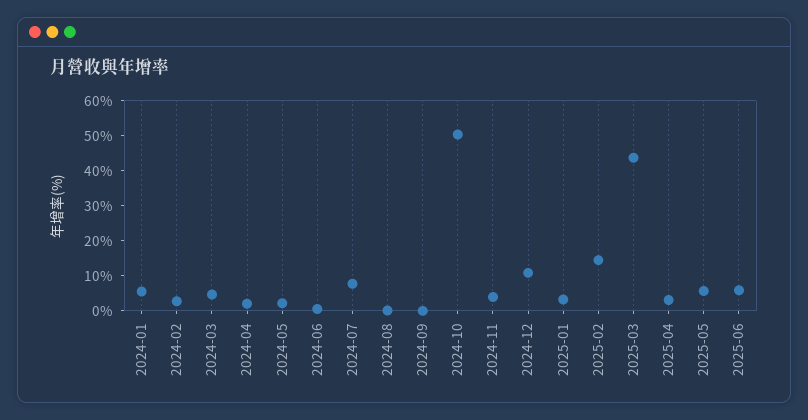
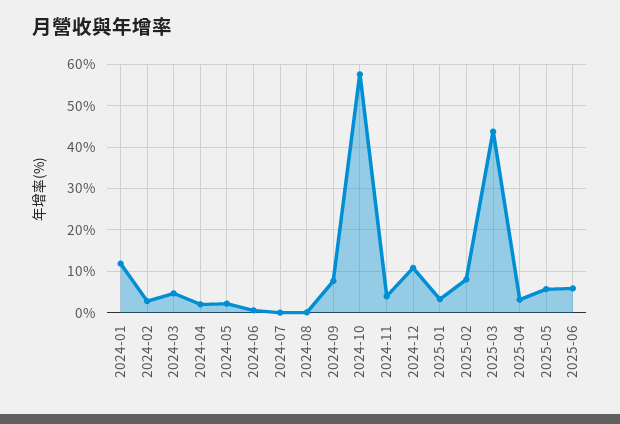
2024-01: 5 -> 12
2024-07: 7.5 -> 0
2024-09: 0 -> 8
2024-10: 50 -> 58
2025-02: 15 -> 8

